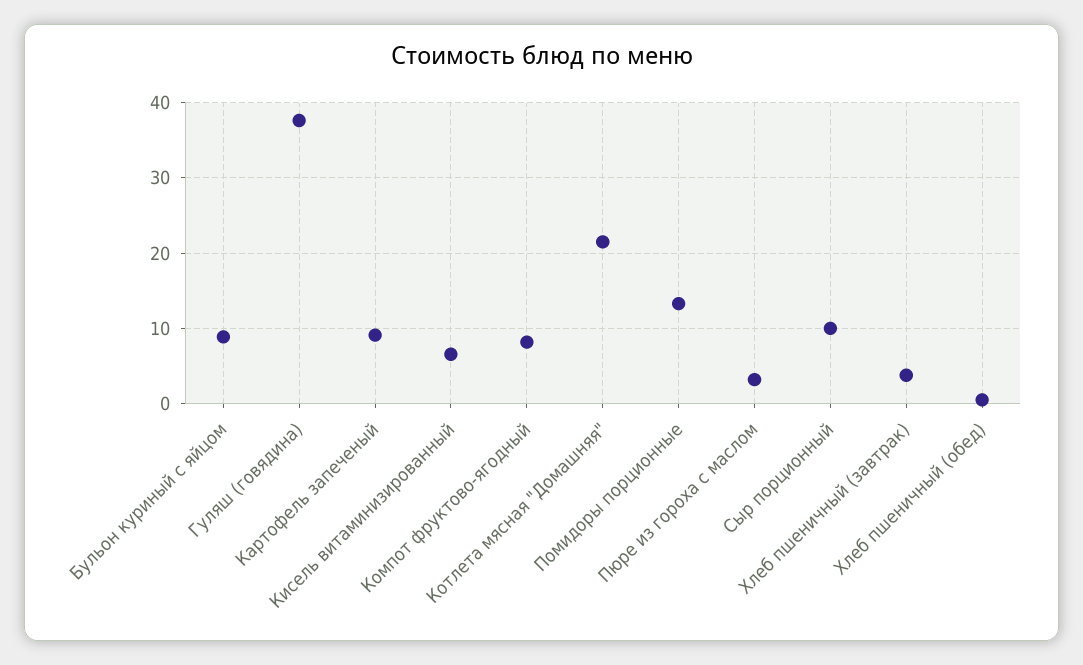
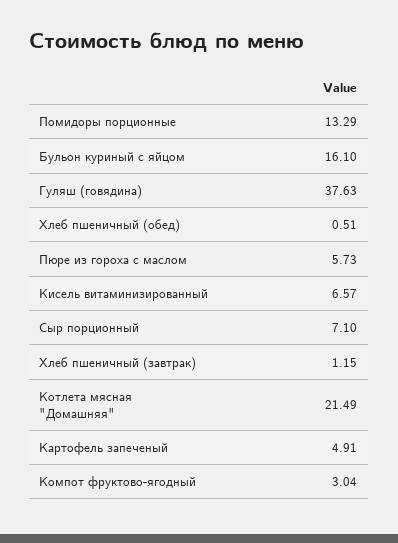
Бульон куриный с яйцом: 9 -> 16.1
Картофель запеченый: 9 -> 4.91
Компот фруктово-ягодный: 8 -> 3.04
Пюре из гороха с маслом: 3 -> 5.73
Сыр порционный: 10 -> 7.1
Хлеб пшеничный (завтрак): 4 -> 1.15

